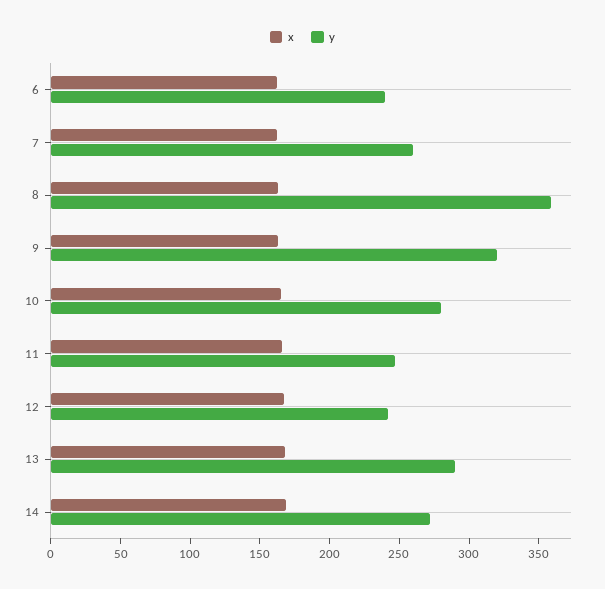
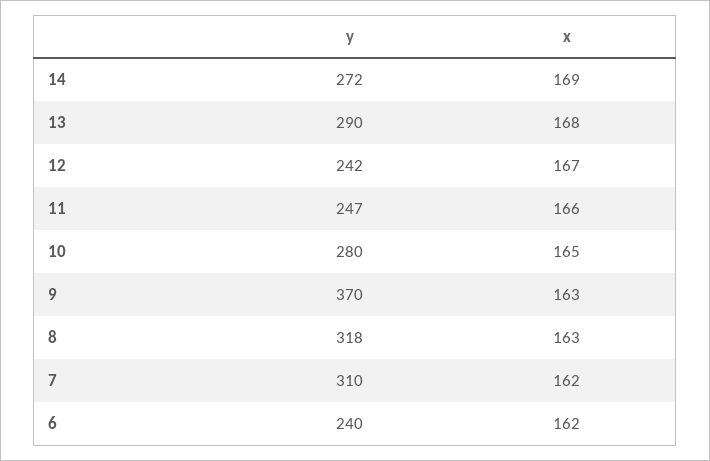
y, 7: 260 -> 310
y, 8: 360 -> 318
y, 9: 320 -> 370

